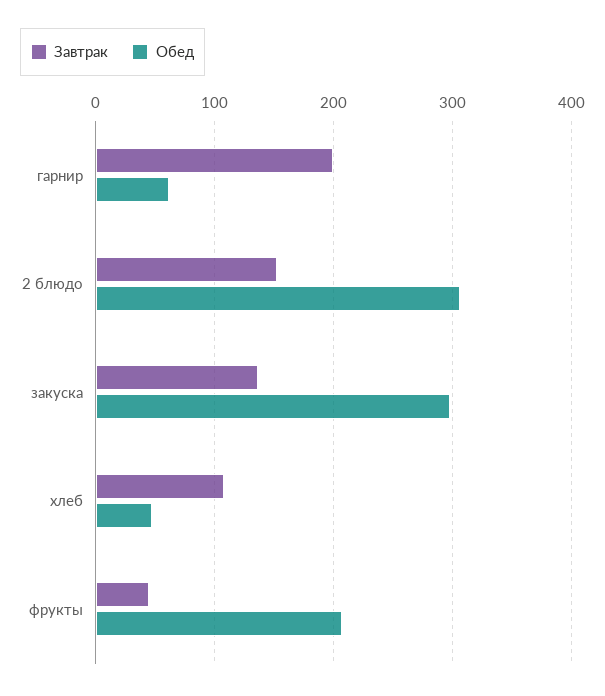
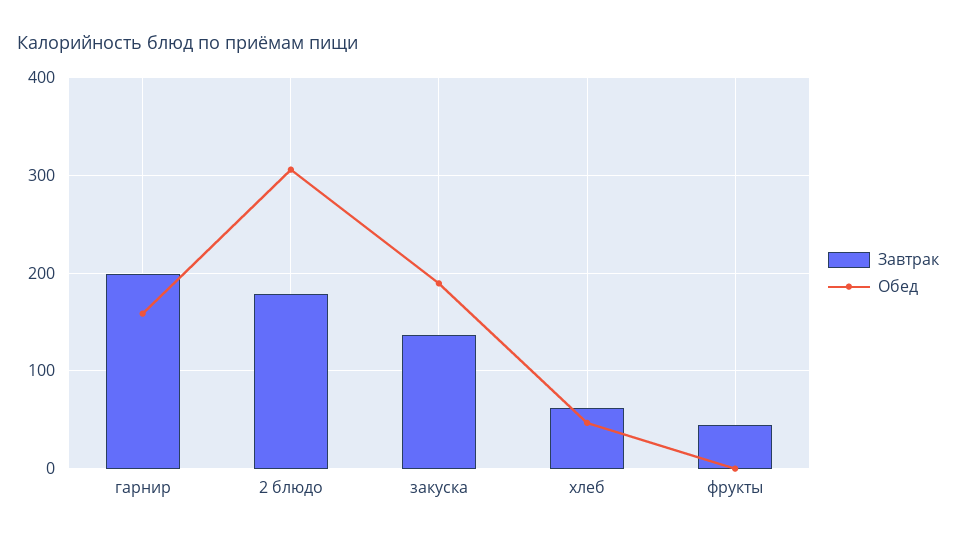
Обед, гарнир: 60 -> 160
Завтрак, 2 блюдо: 150 -> 180
Обед, закуска: 300 -> 190
Завтрак, хлеб: 110 -> 60
Обед, фрукты: 210 -> 0

